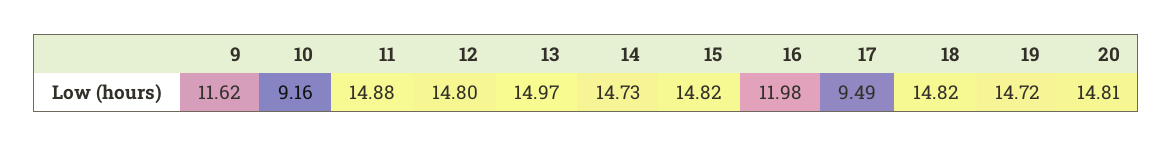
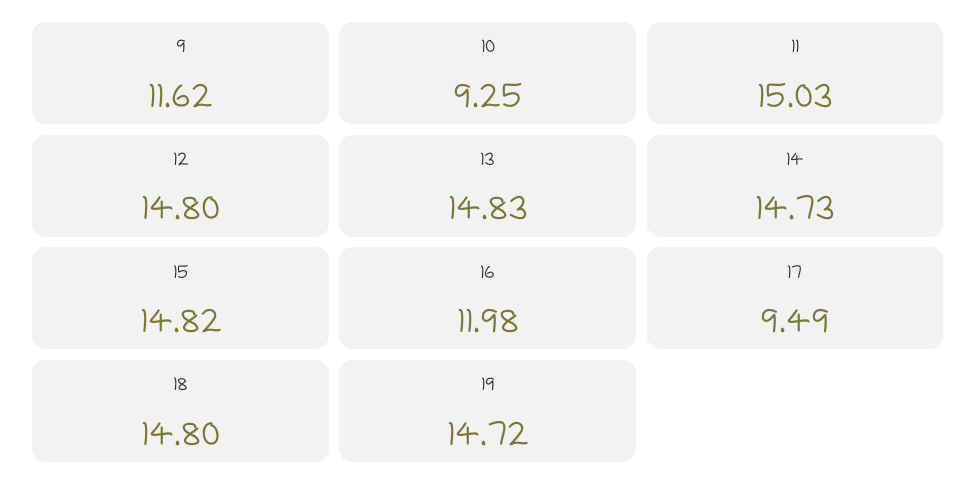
10: 9.16 -> 9.25
11: 14.88 -> 15.03
13: 14.97 -> 14.83
18: 14.82 -> 14.8
20: 14.81 -> none

